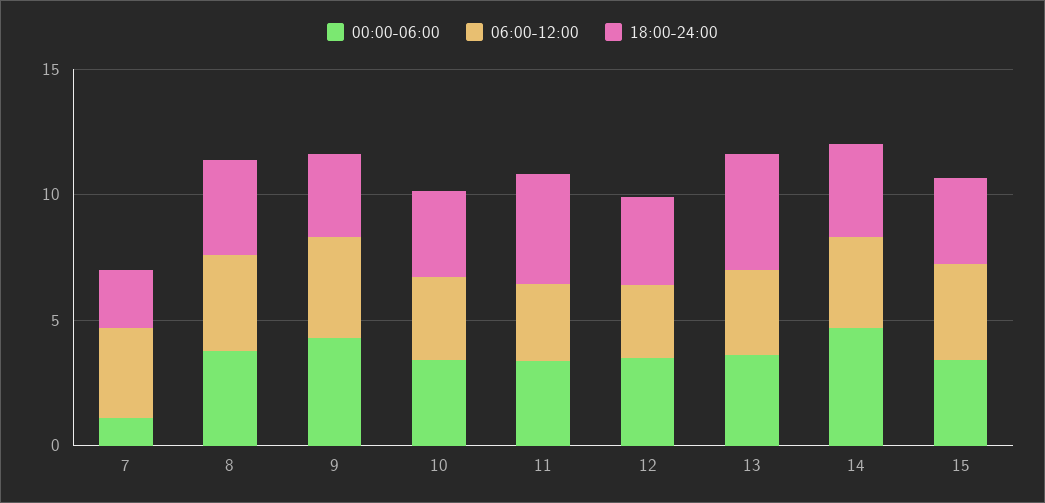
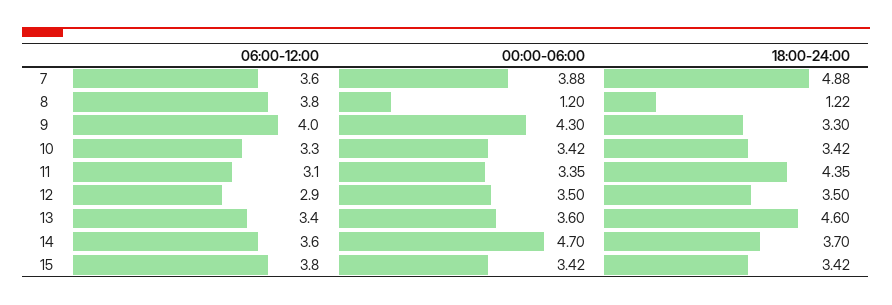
00:00-06:00, 7: 1 -> 3.88
18:00-24:00, 7: 2 -> 4.88
00:00-06:00, 8: 4 -> 1.2
18:00-24:00, 8: 4 -> 1.22

